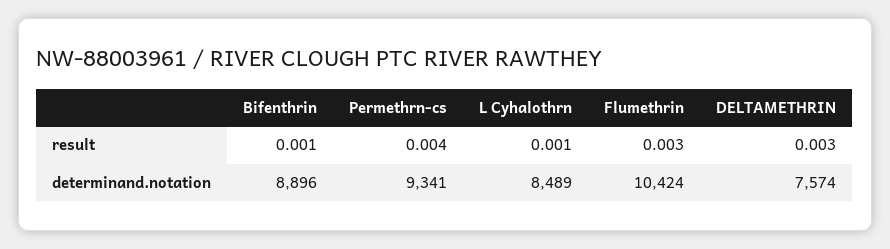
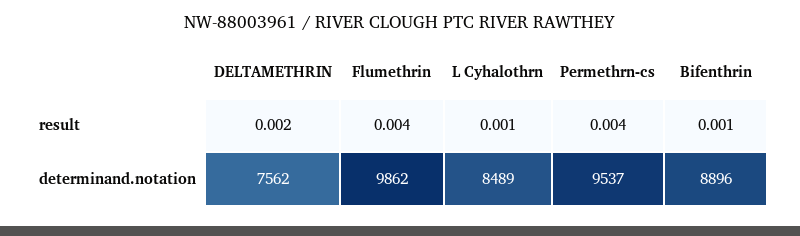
Flumethrin, result: 0.003 -> 0.004
DELTAMETHRIN, result: 0.003 -> 0.002
Permethrn-cs, determinand.notation: 9341 -> 9537
Flumethrin, determinand.notation: 10424 -> 9862
DELTAMETHRIN, determinand.notation: 7574 -> 7562

